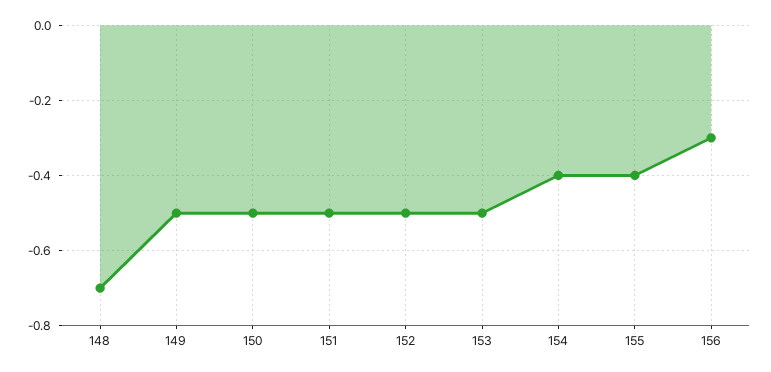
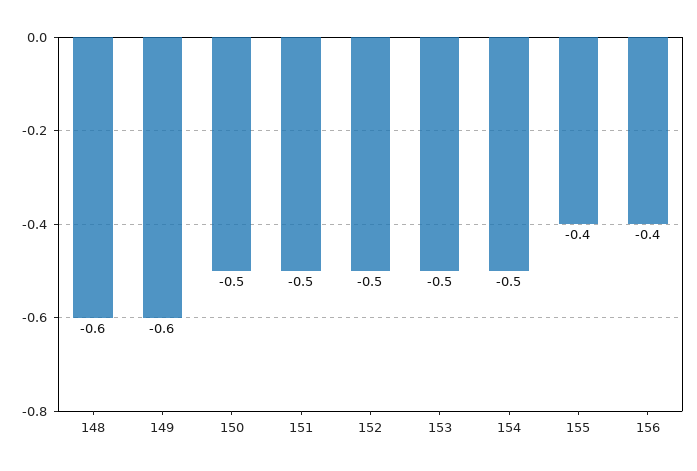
148: -0.7 -> -0.6
149: -0.5 -> -0.6
154: -0.4 -> -0.5
156: -0.3 -> -0.4

